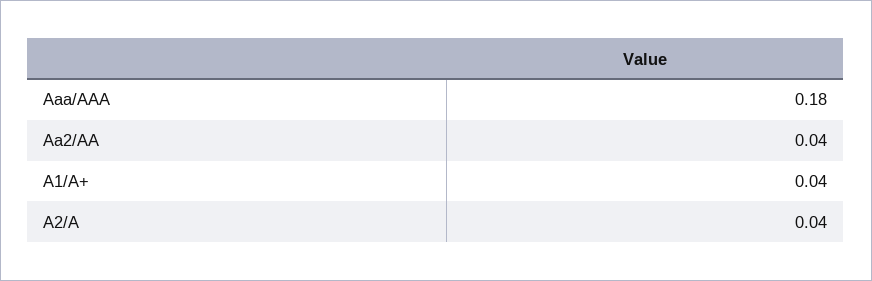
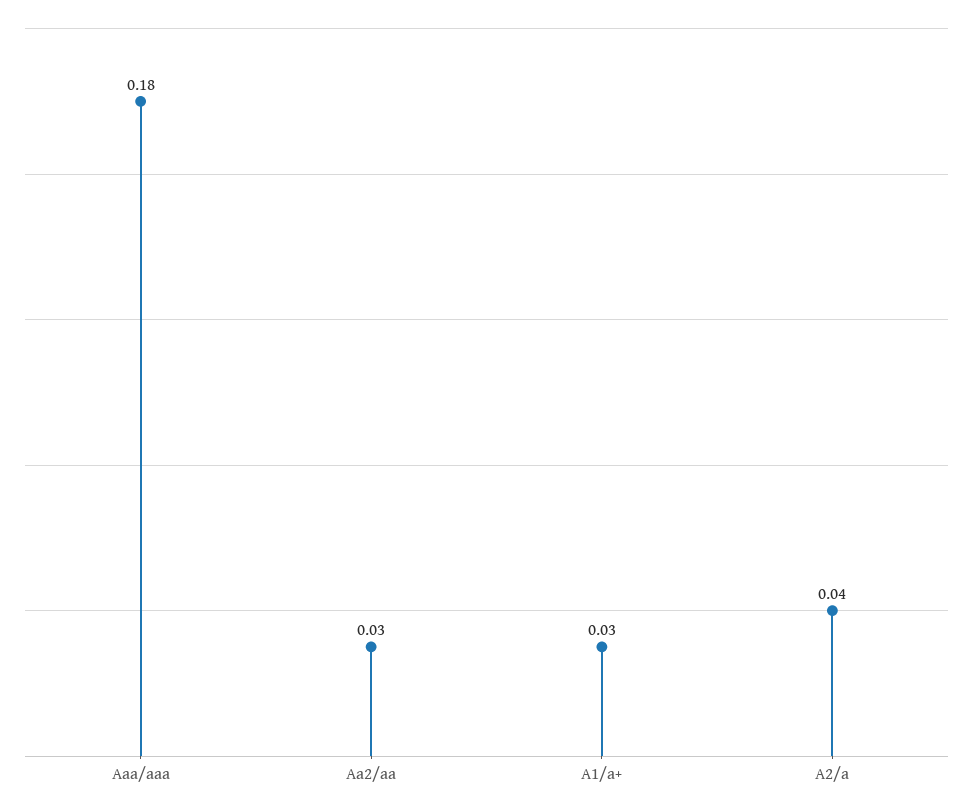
Aa2/AA: 0.04 -> 0.03
A1/A+: 0.04 -> 0.03

